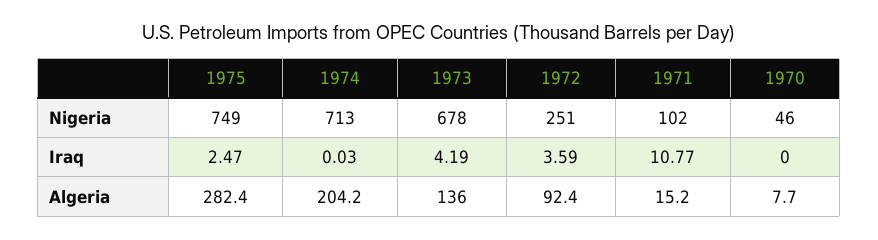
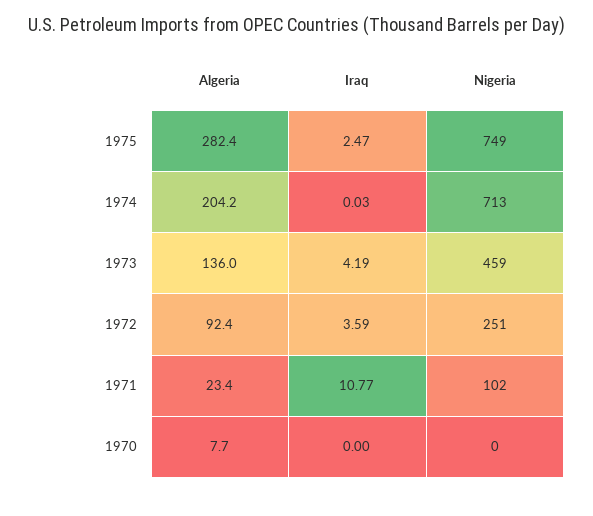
1973, Nigeria: 678 -> 459
1970, Nigeria: 46 -> 0
1971, Algeria: 15.2 -> 23.4

